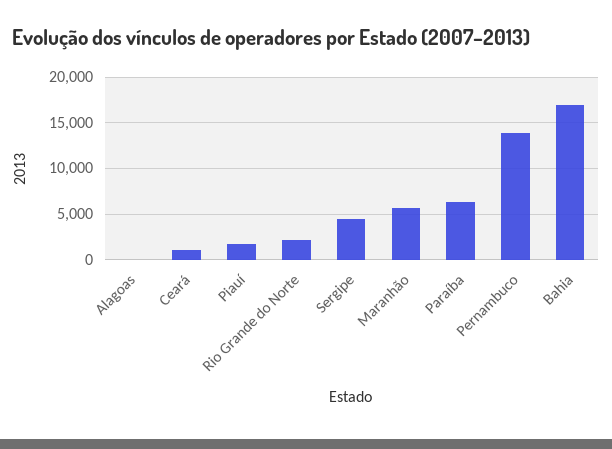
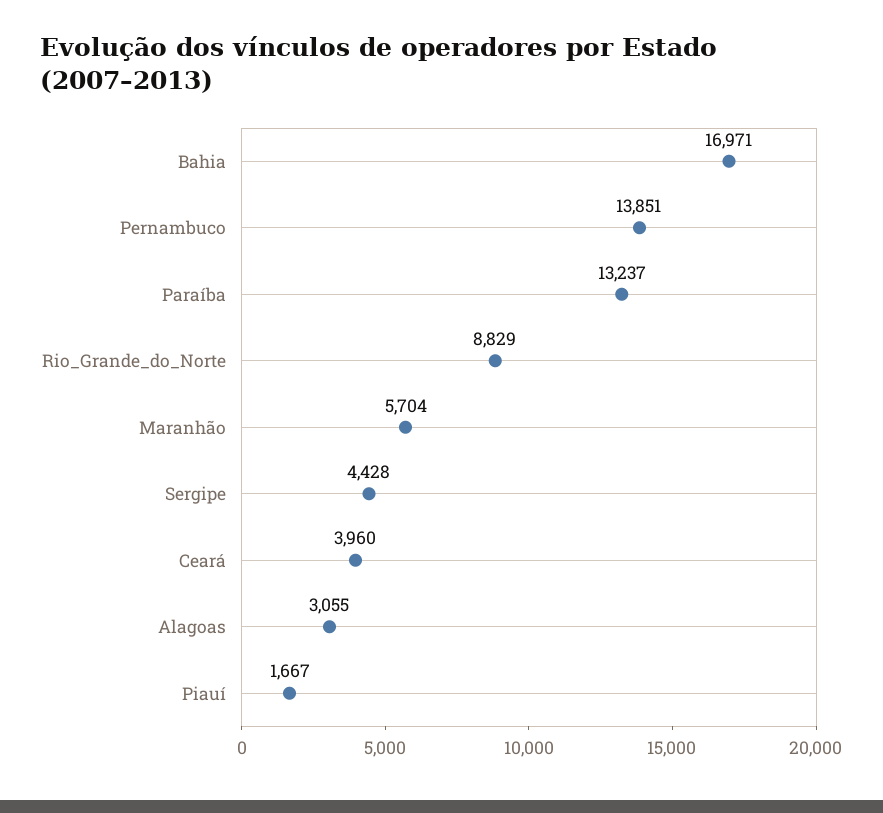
Alagoas: 0 -> 3055
Ceará: 1000 -> 3960
Rio Grande do Norte: 2000 -> 8829
Paraíba: 6000 -> 13237

